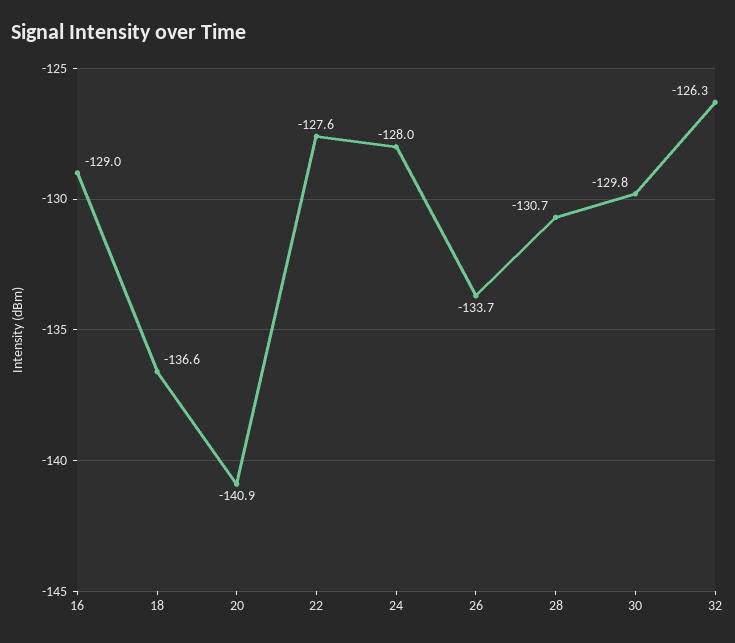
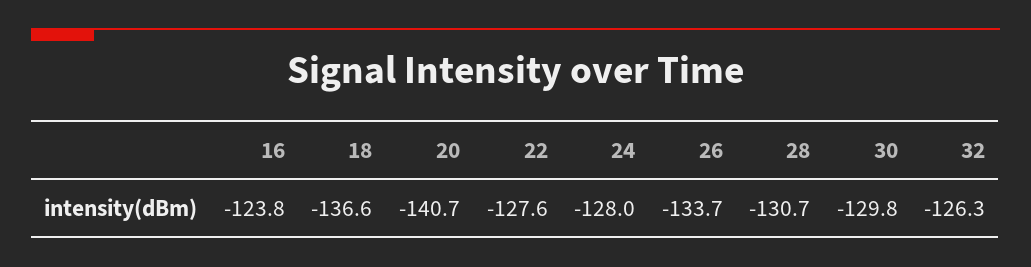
16: -129 -> -123.8
20: -140.9 -> -140.7

